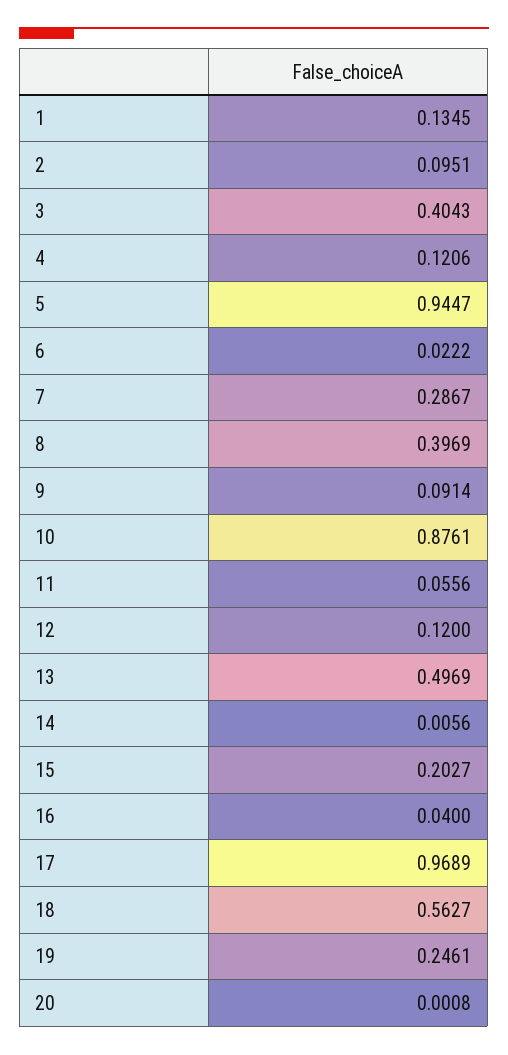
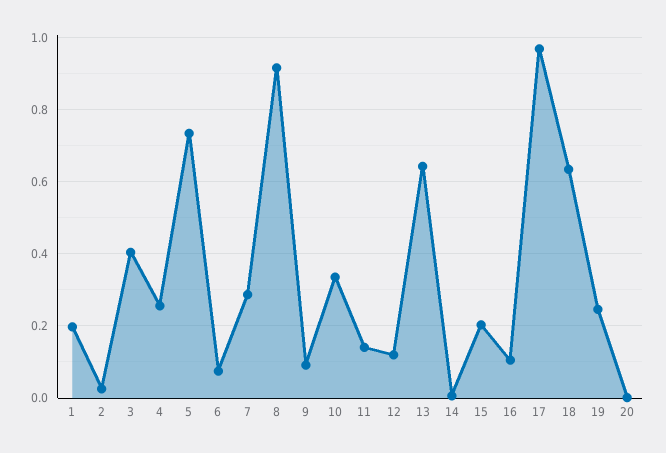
1: 0.1345 -> 0.2
2: 0.0951 -> 0.02
4: 0.1206 -> 0.26
5: 0.9447 -> 0.74
6: 0.0222 -> 0.08
8: 0.3969 -> 0.92
10: 0.8761 -> 0.34
11: 0.0556 -> 0.14
13: 0.4969 -> 0.64
16: 0.04 -> 0.1
18: 0.5627 -> 0.64

